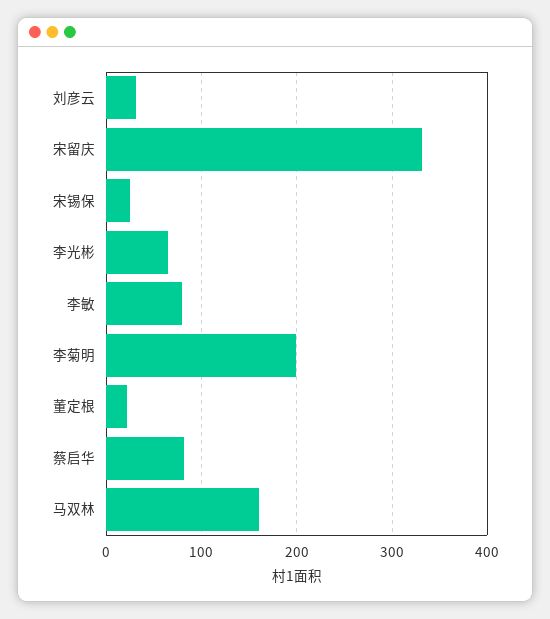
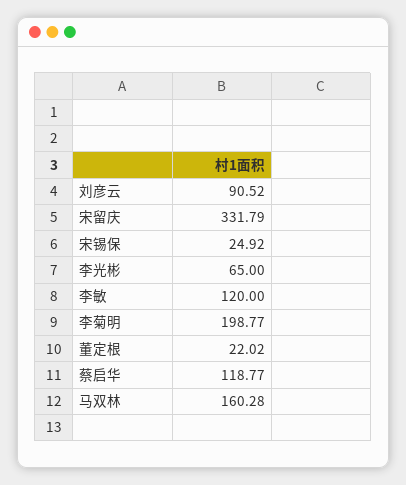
刘彦云: 30 -> 90.52
李敏: 80 -> 120
蔡启华: 80 -> 118.77

